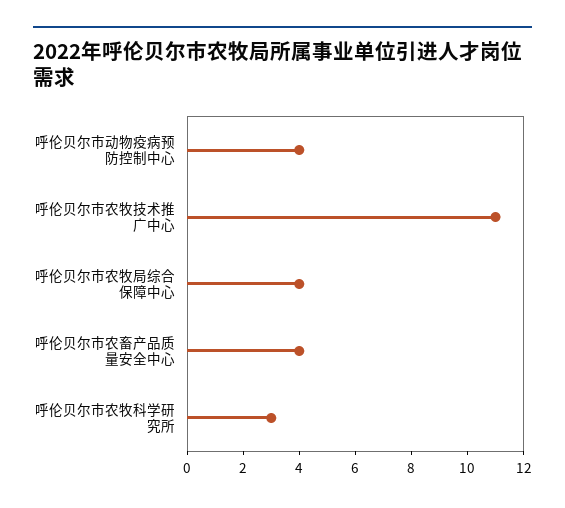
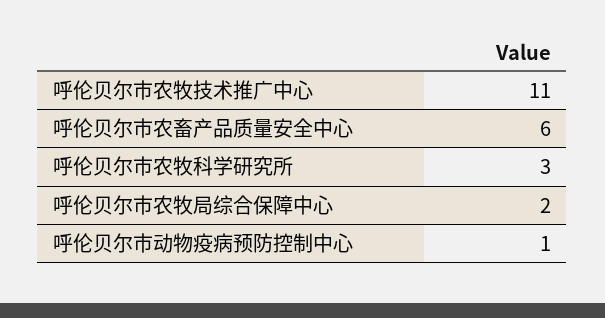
呼伦贝尔市动物疫病预防控制中心: 4 -> 1
呼伦贝尔市农牧局综合保障中心: 4 -> 2
呼伦贝尔市农畜产品质量安全中心: 4 -> 6

